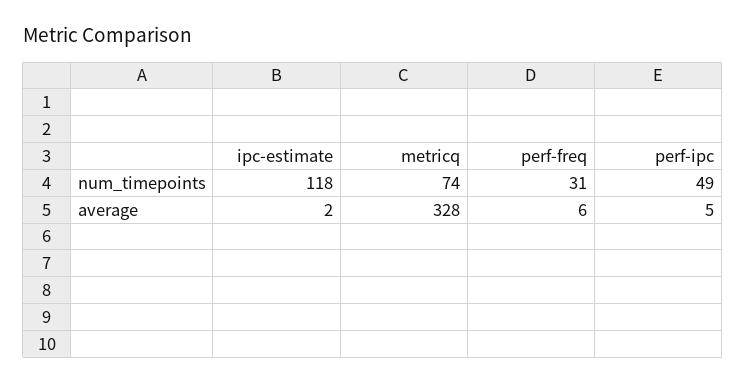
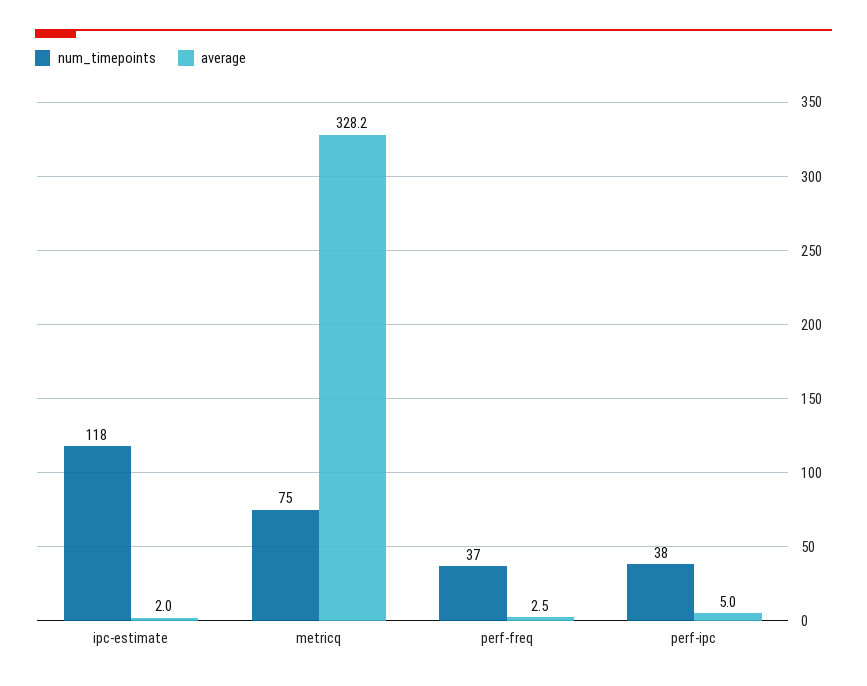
num_timepoints, metricq: 74 -> 75
num_timepoints, perf-freq: 31 -> 37
num_timepoints, perf-ipc: 49 -> 38
average, perf-freq: 6 -> 2.5

